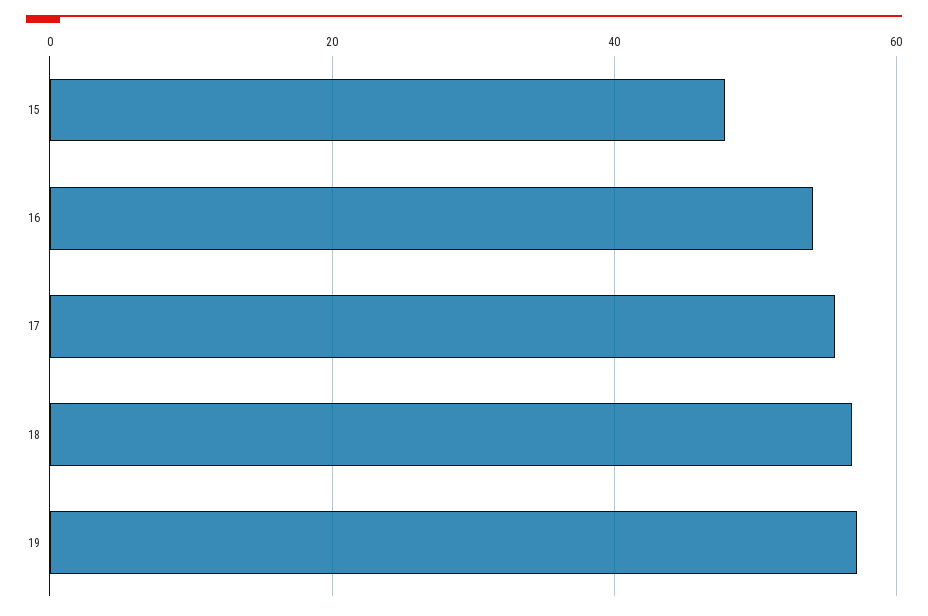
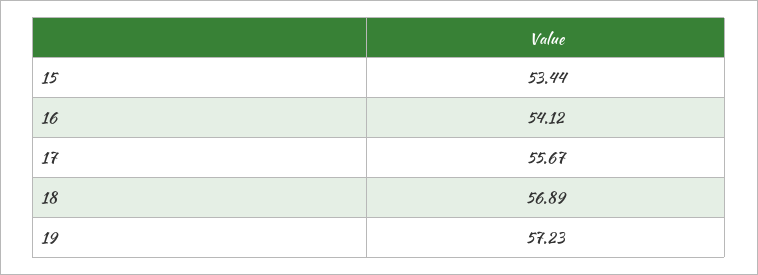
15: 48 -> 53.44

